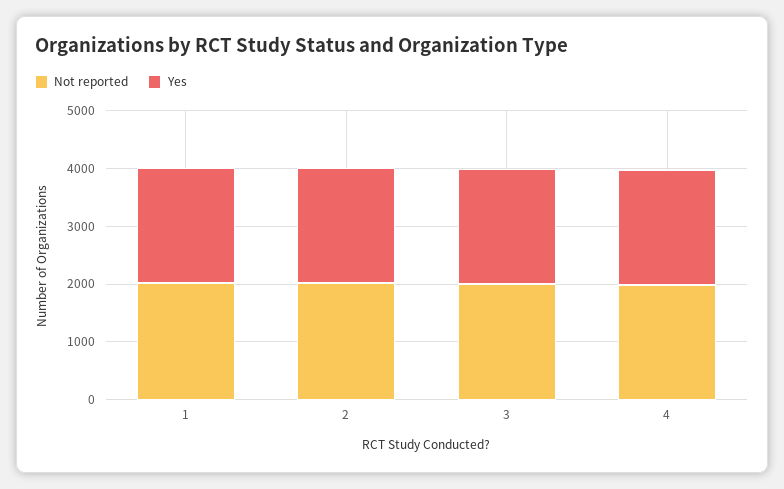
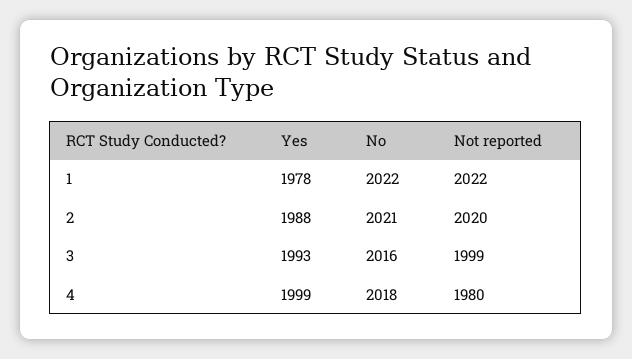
No, 1: none -> 2022
No, 2: none -> 2021
No, 3: none -> 2016
No, 4: none -> 2018

